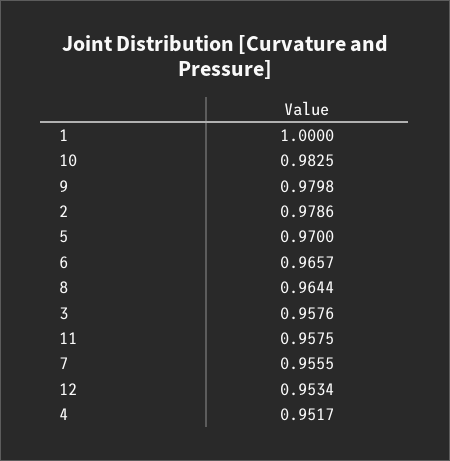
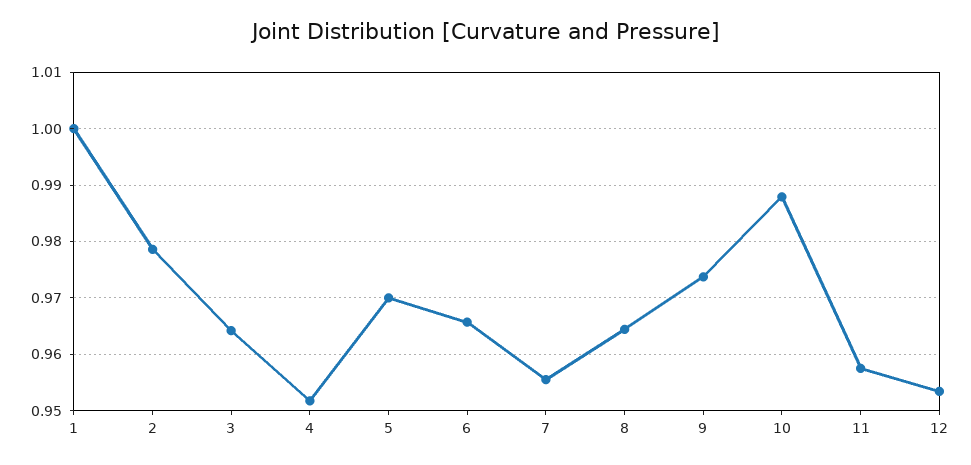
10: 0.9825 -> 0.988
9: 0.9798 -> 0.974
3: 0.9576 -> 0.964

